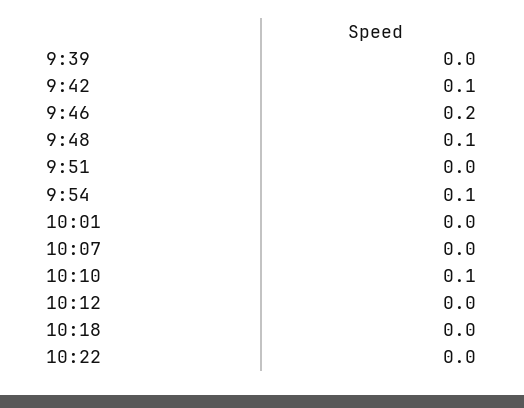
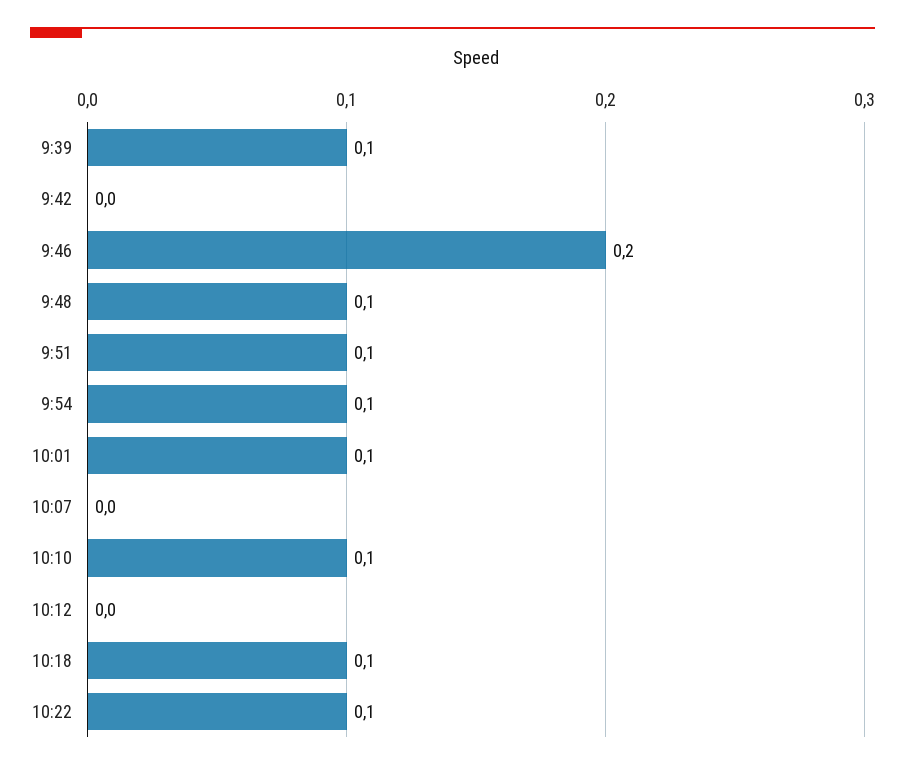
9:39: 0 -> 0.1
9:42: 0.1 -> 0
9:51: 0 -> 0.1
10:01: 0 -> 0.1
10:18: 0 -> 0.1
10:22: 0 -> 0.1

